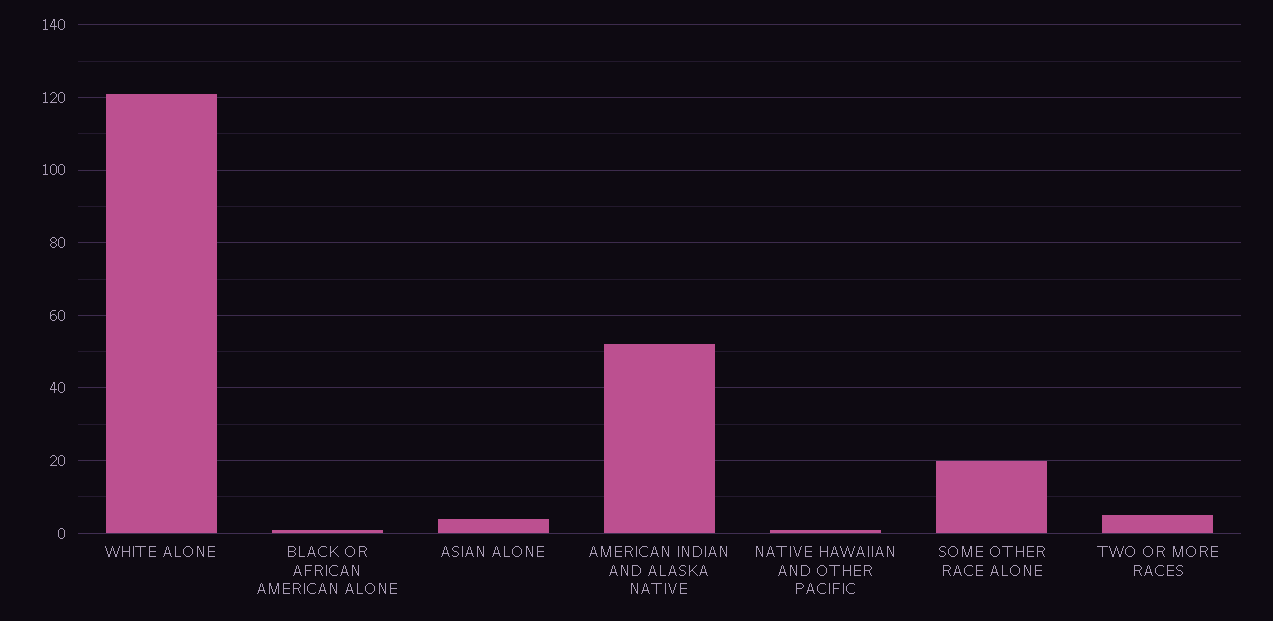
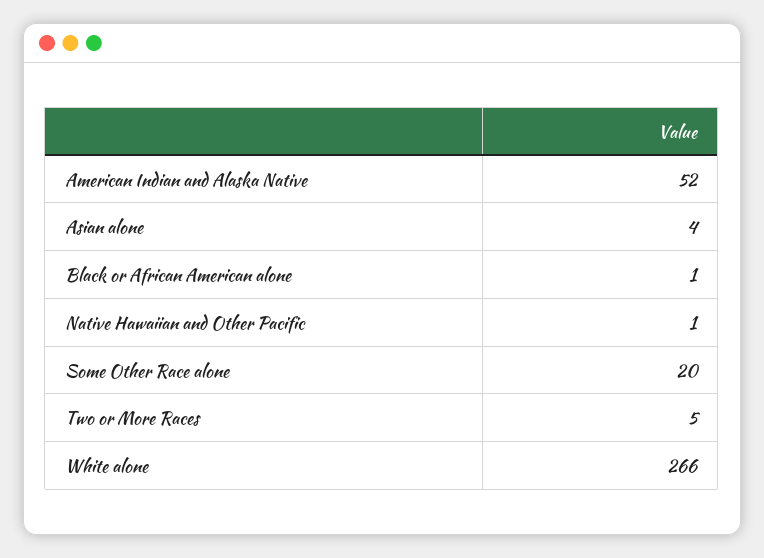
WHITE ALONE: 120 -> 266

